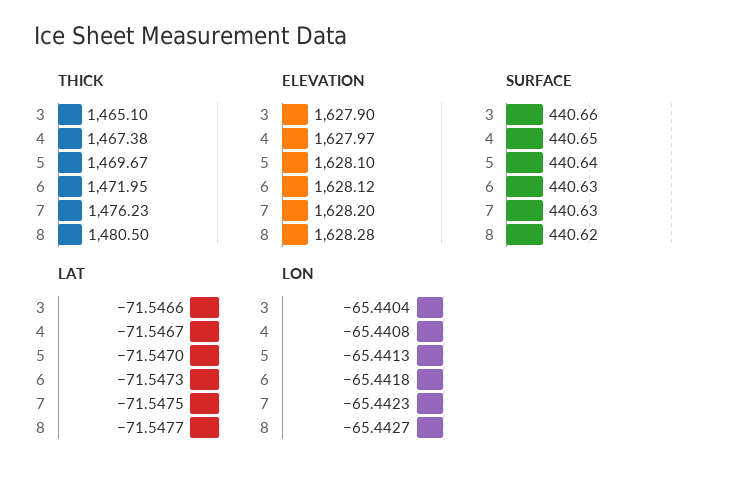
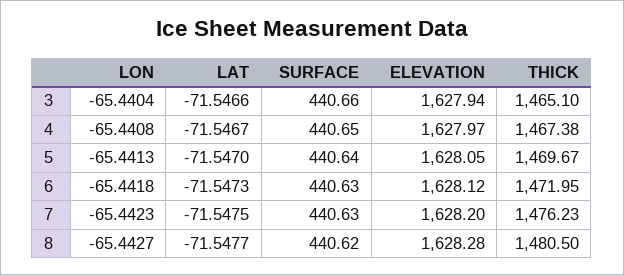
ELEVATION, 3: 1627.9 -> 1627.94
ELEVATION, 5: 1628.1 -> 1628.05

